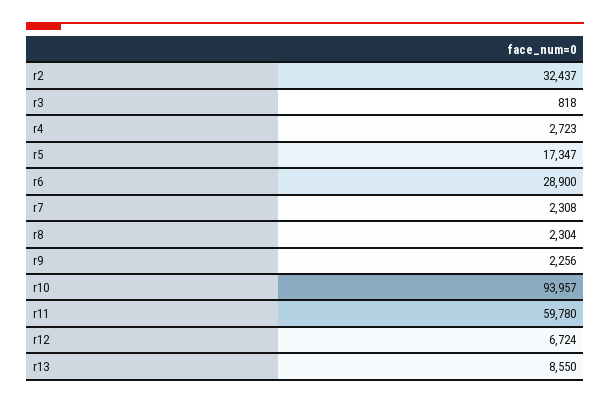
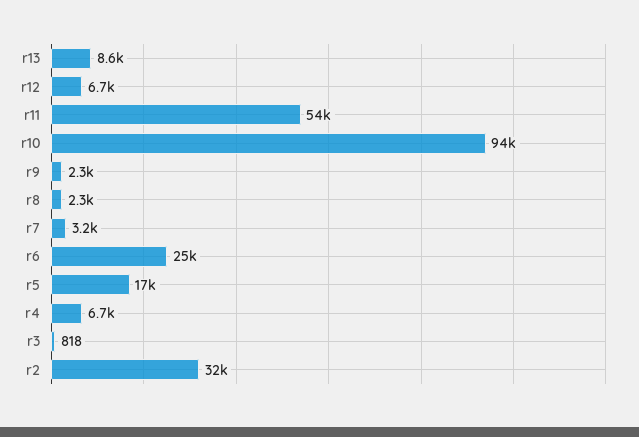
r4: 2723 -> 6700
r6: 28900 -> 25000
r7: 2308 -> 3200
r11: 59780 -> 54000

